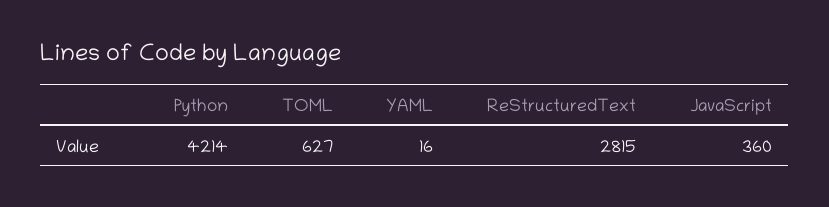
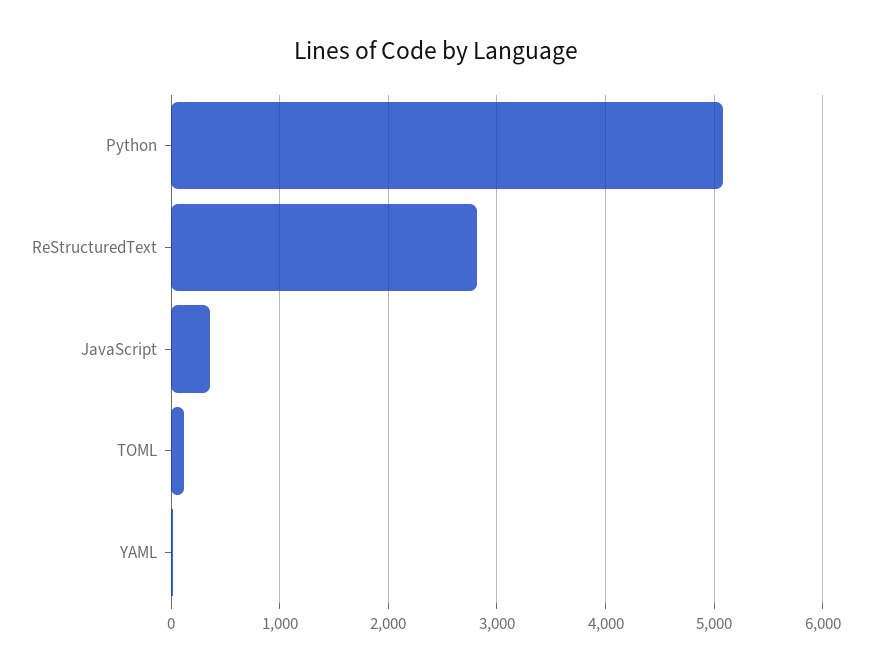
Python: 4214 -> 5100
TOML: 627 -> 100

